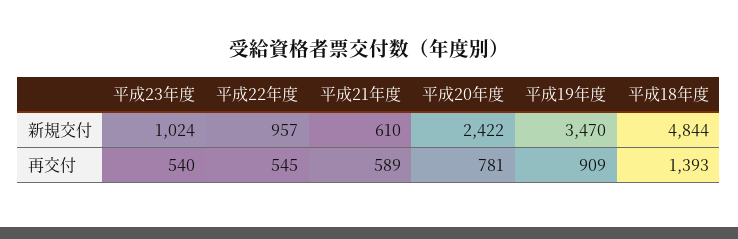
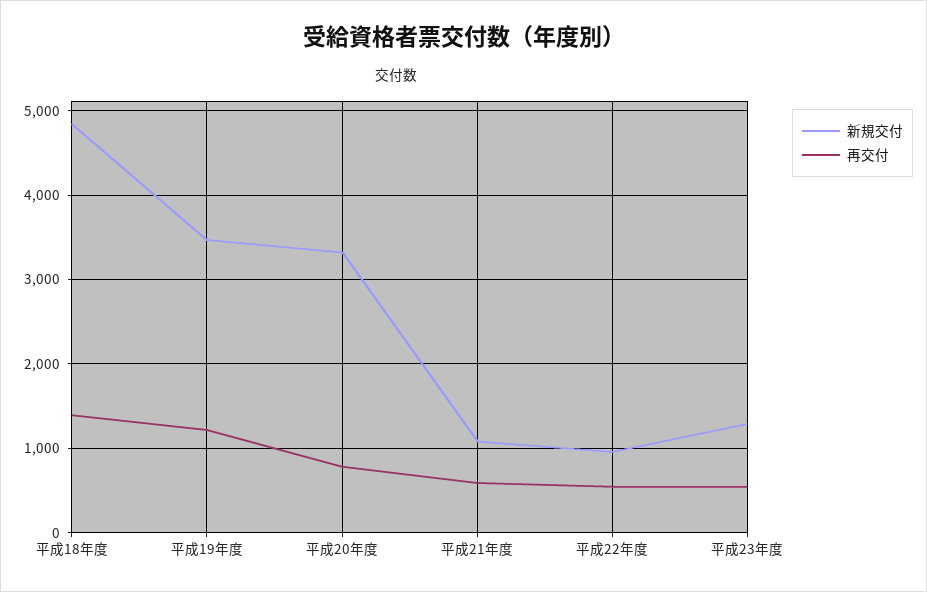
新規交付, 平成23年度: 1024 -> 1300
新規交付, 平成21年度: 610 -> 1100
新規交付, 平成20年度: 2422 -> 3300
再交付, 平成19年度: 909 -> 1200

